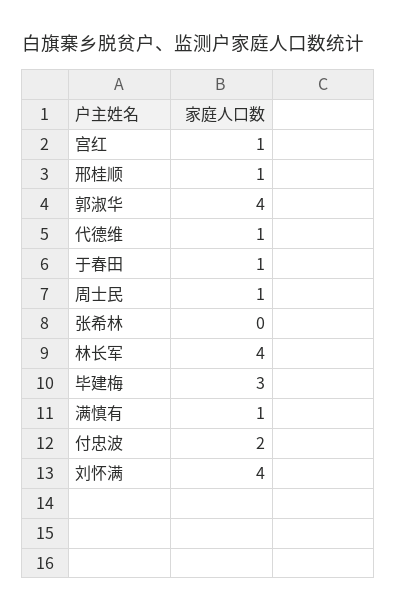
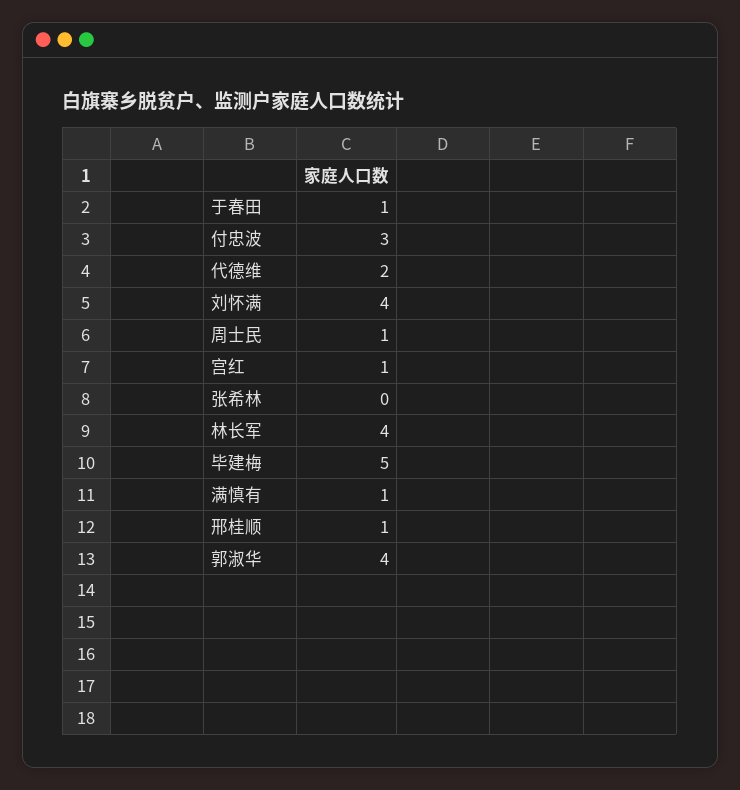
代德维: 1 -> 2
毕建梅: 3 -> 5
付忠波: 2 -> 3

